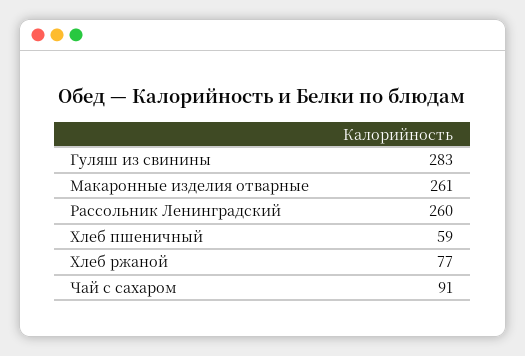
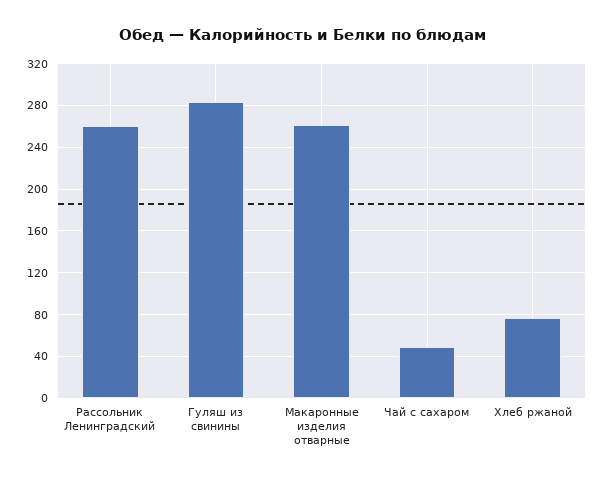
Хлеб пшеничный: 59 -> none
Чай с сахаром: 91 -> 50

